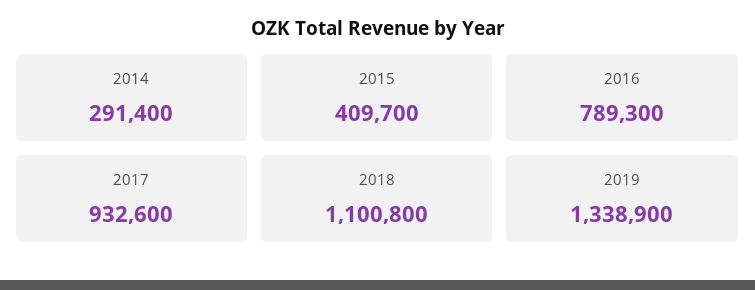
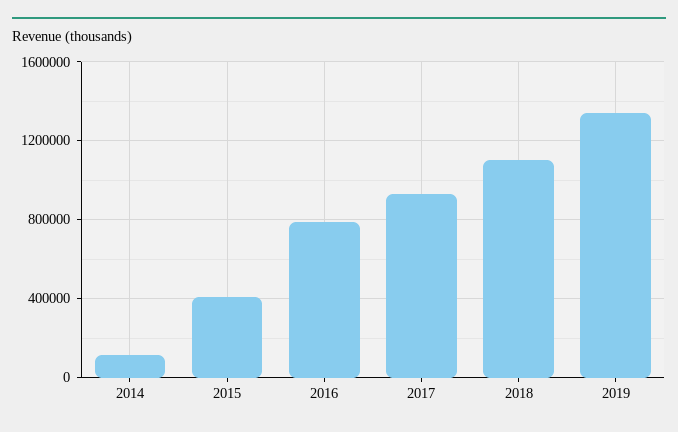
2014: 291400 -> 100000

